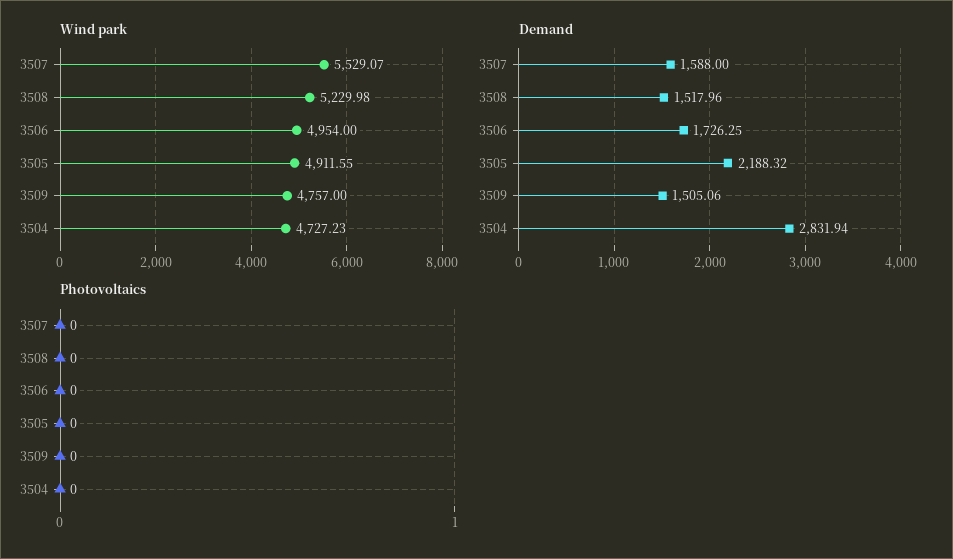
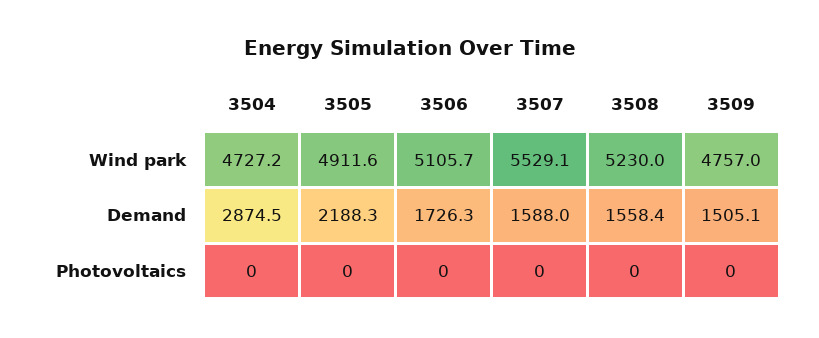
Wind park, 3506: 4954 -> 5105.7
Demand, 3508: 1517.96 -> 1558.4
Demand, 3504: 2831.94 -> 2874.5

